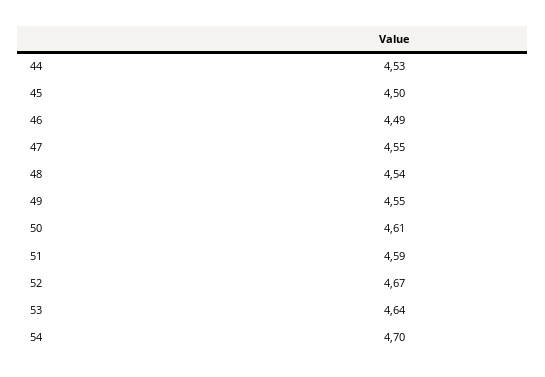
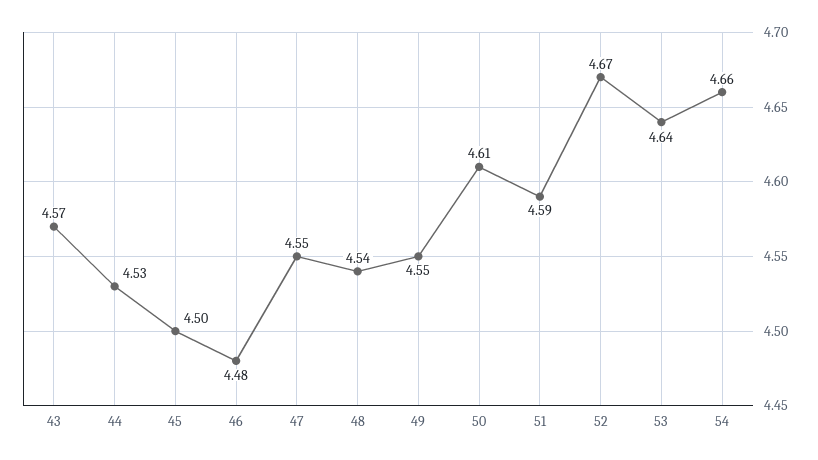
46: 4.49 -> 4.48
54: 4.7 -> 4.66
43: none -> 4.57

